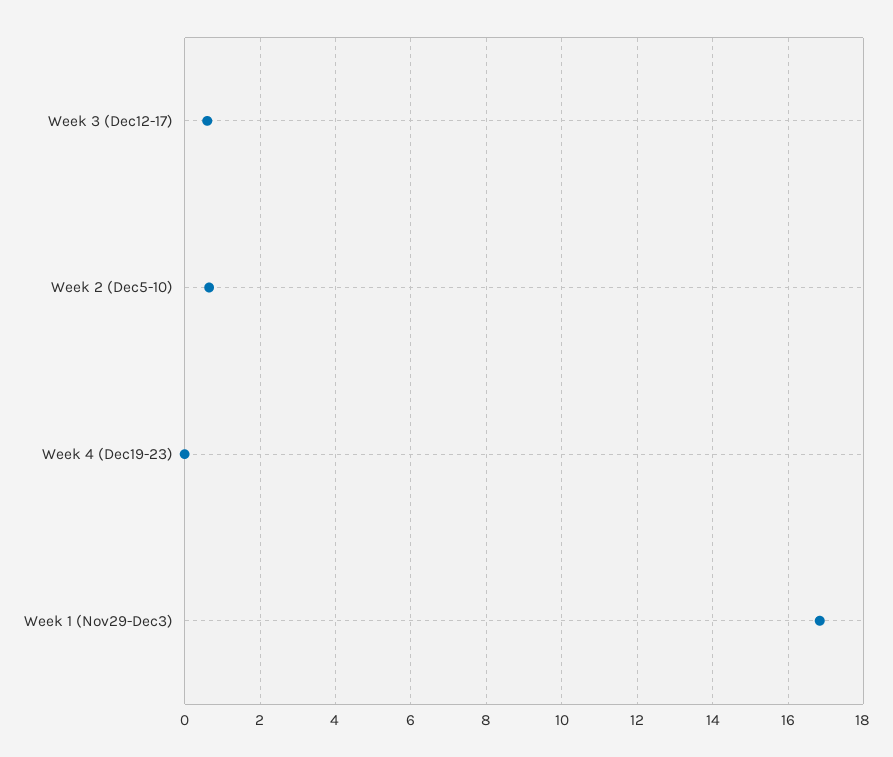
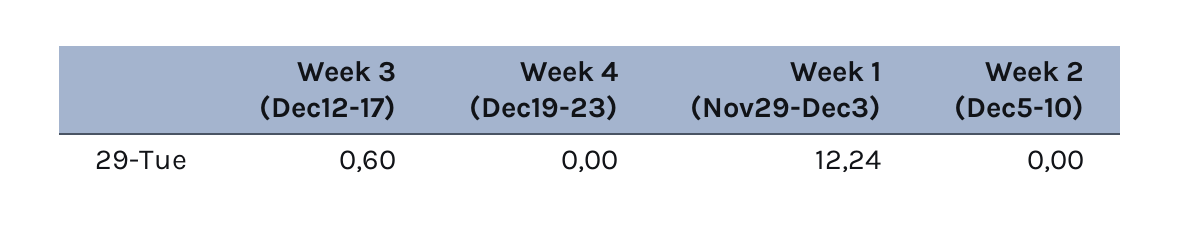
Week 2 (Dec5-10): 0.6 -> 0
Week 1 (Nov29-Dec3): 16.8 -> 12.24

